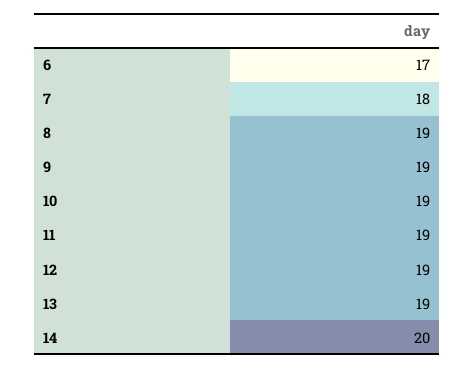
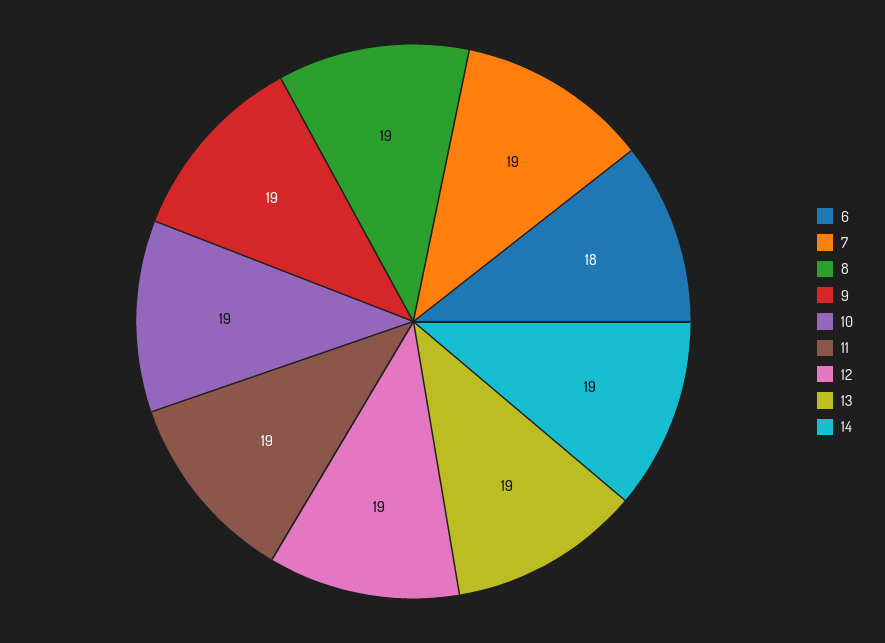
6: 17 -> 18
7: 18 -> 19
14: 20 -> 19

